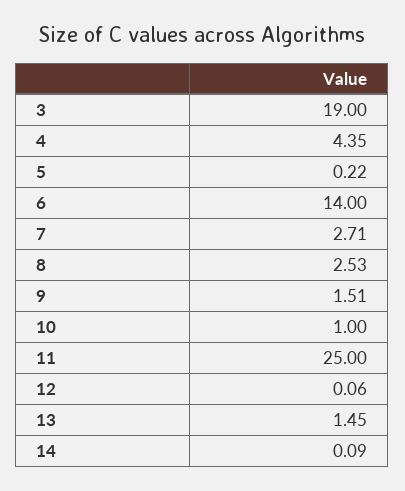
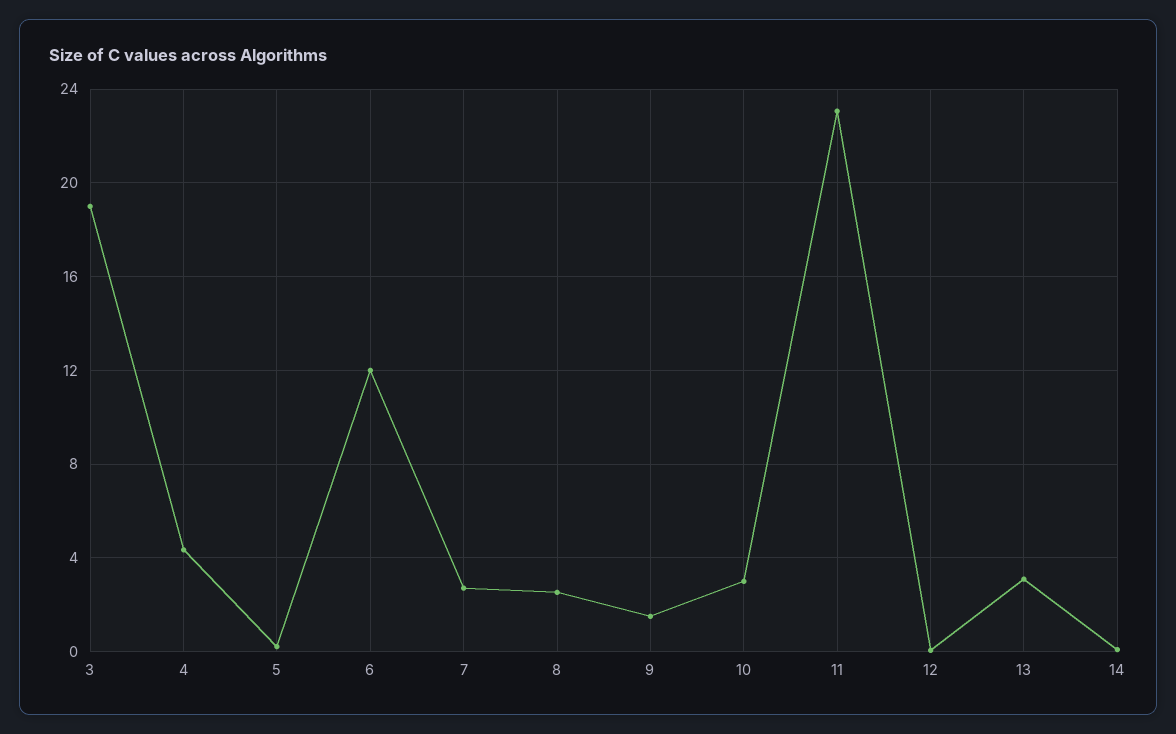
6: 14 -> 12
10: 1 -> 3
11: 25 -> 23
13: 1.45 -> 3

